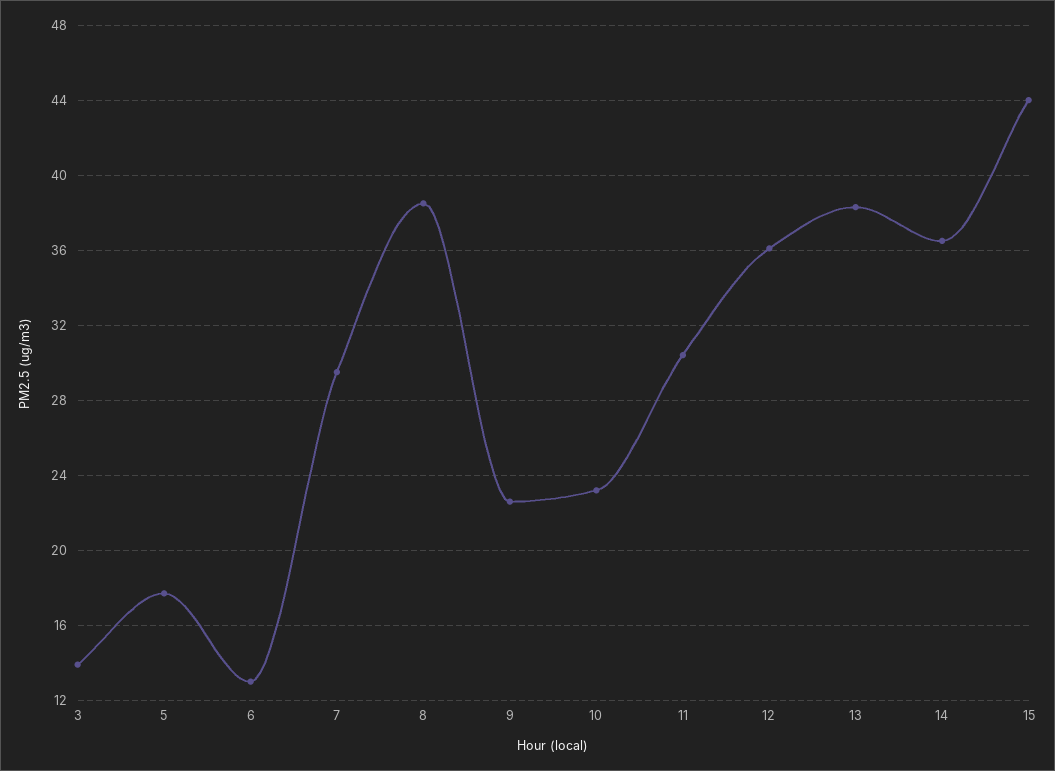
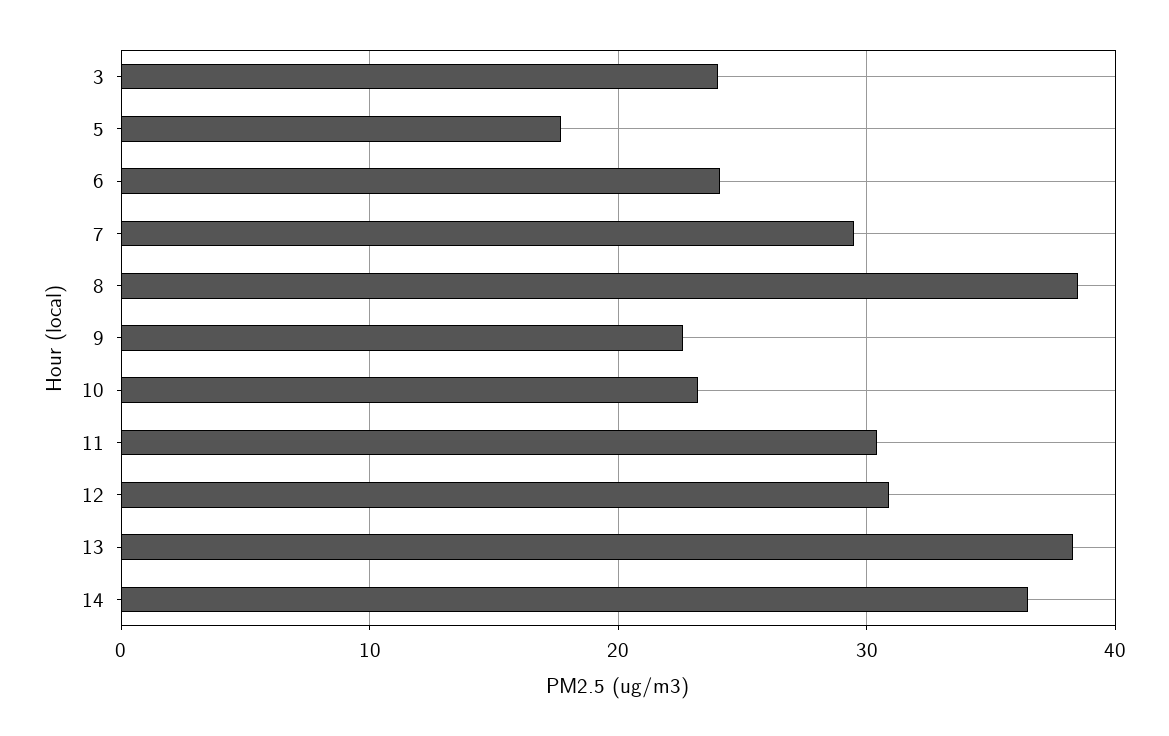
3: 14 -> 24
6: 13 -> 24
12: 36 -> 31
15: 44 -> none

